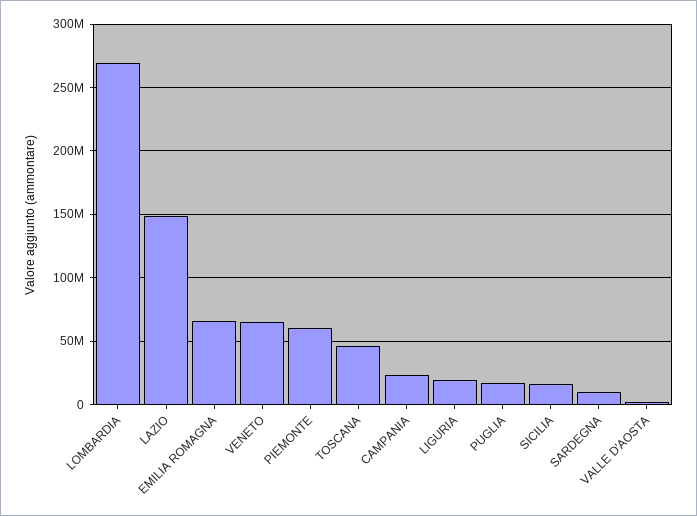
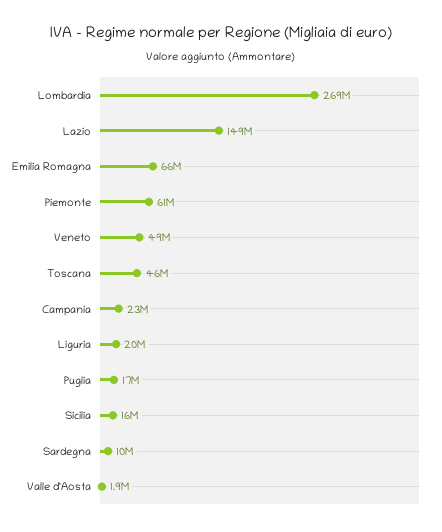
VENETO: 65000000 -> 49000000

